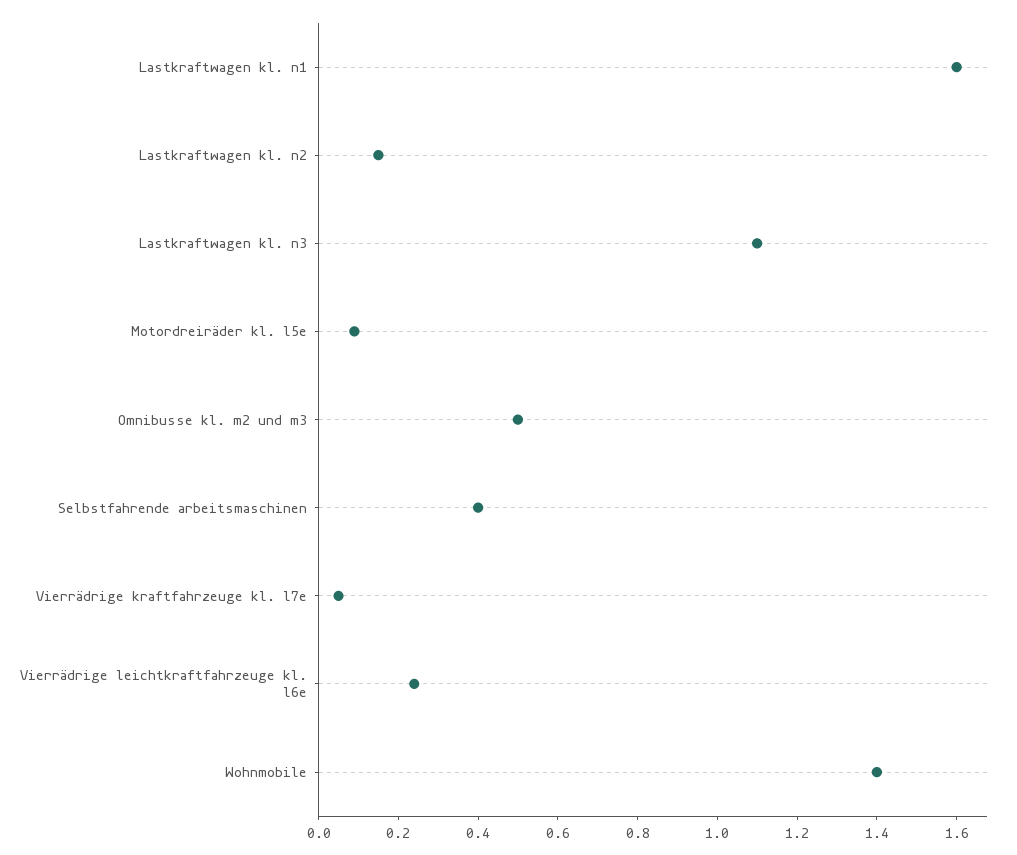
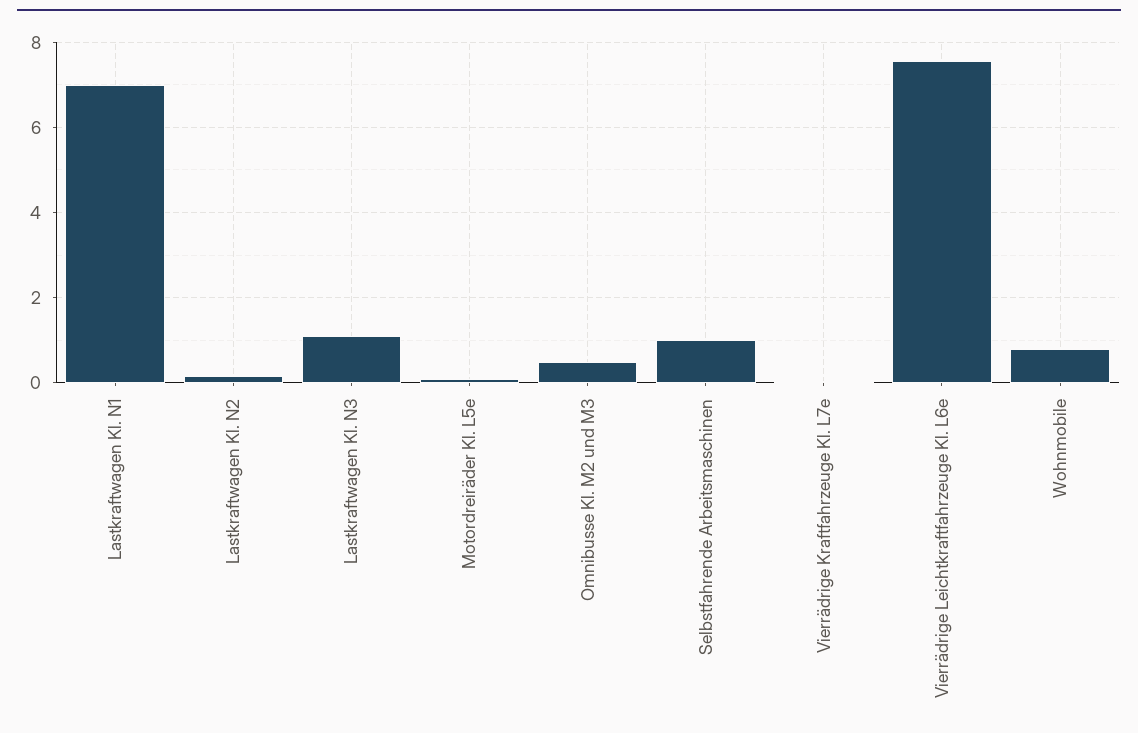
Lastkraftwagen kl. n1: 1.6 -> 7
Selbstfahrende arbeitsmaschinen: 0.4 -> 1
Vierrädrige leichtkraftfahrzeuge kl. l6e: 0.25 -> 7.6
Wohnmobile: 1.4 -> 0.8

